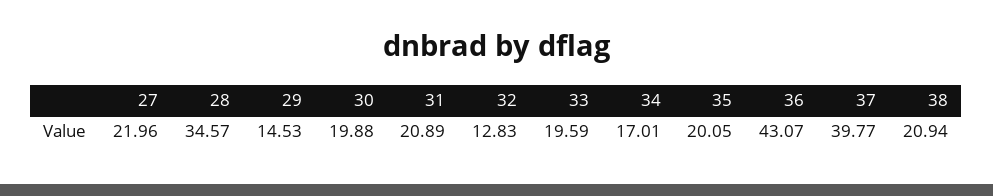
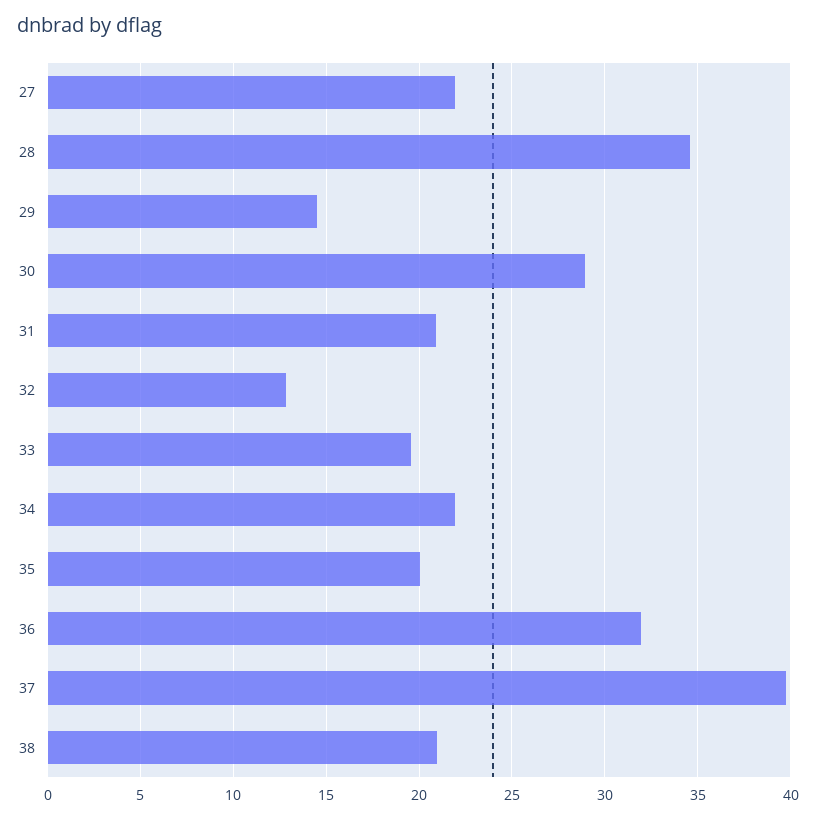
30: 19.88 -> 29
34: 17.01 -> 22
36: 43.07 -> 32

